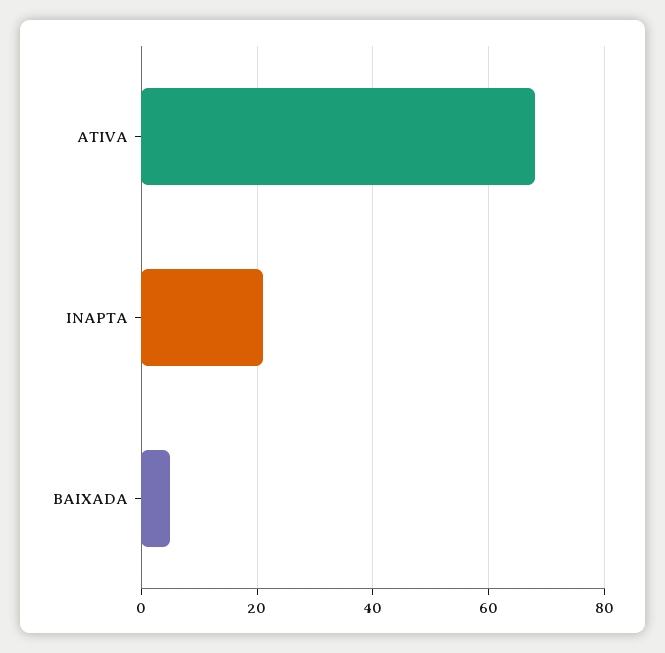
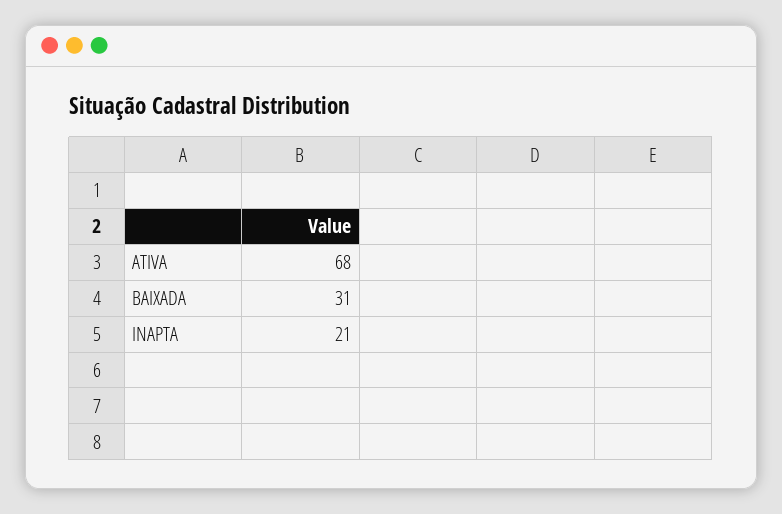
BAIXADA: 5 -> 31

